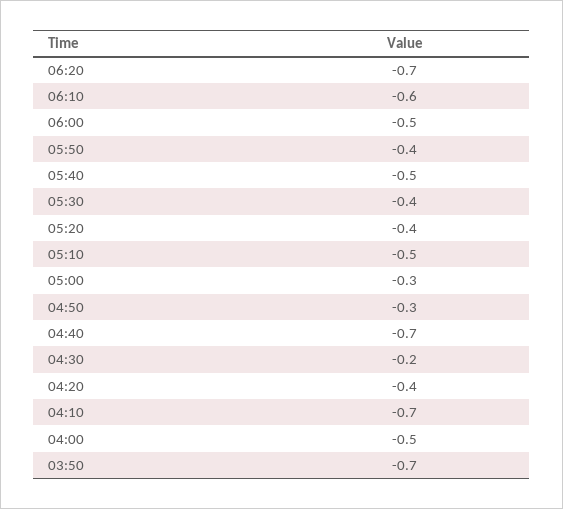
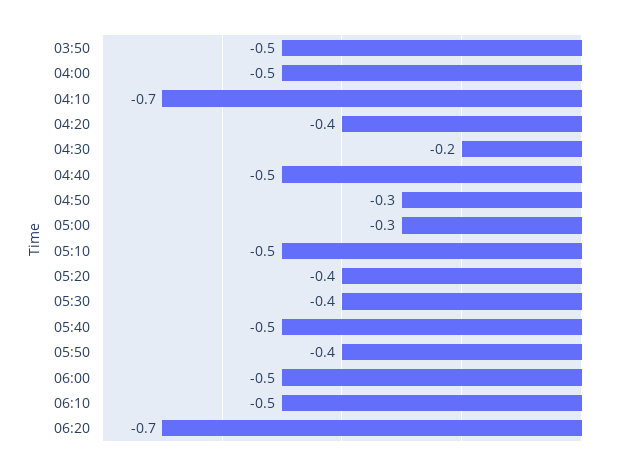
06:10: -0.6 -> -0.5
04:40: -0.7 -> -0.5
03:50: -0.7 -> -0.5

